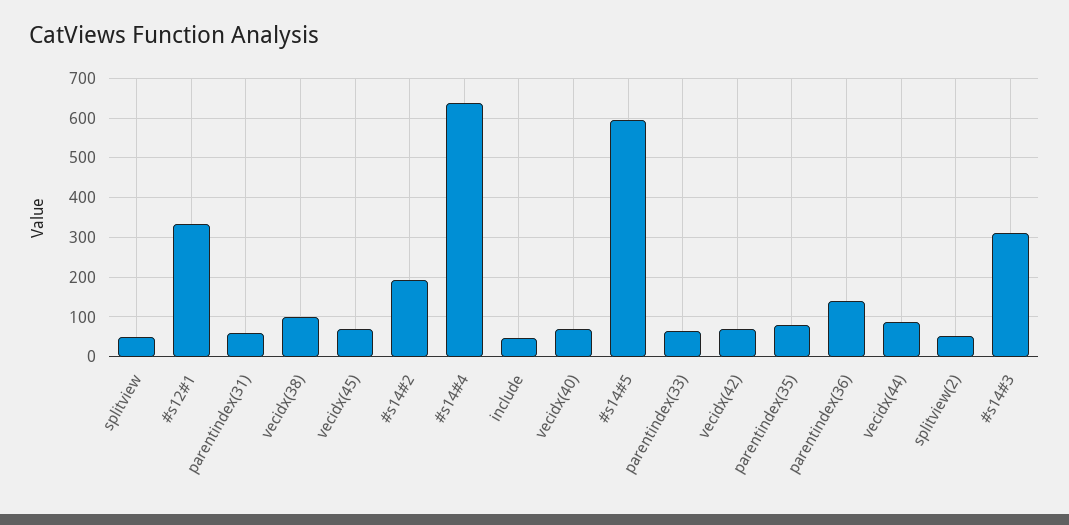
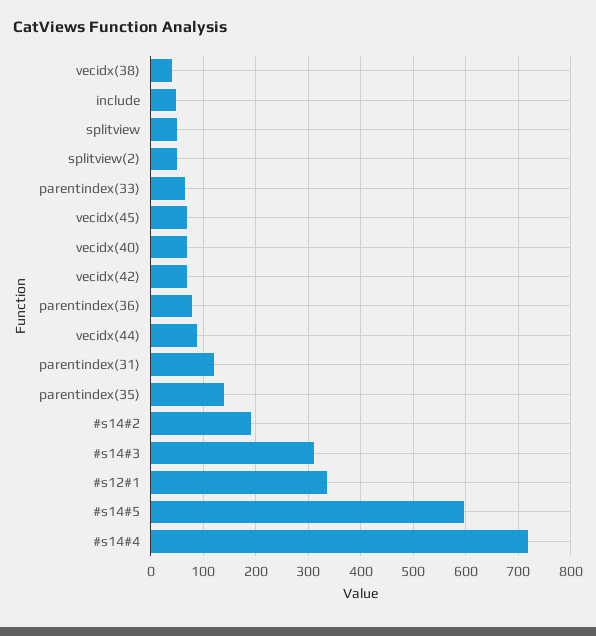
parentindex(31): 60 -> 120
vecidx(38): 100 -> 40
#s14#4: 640 -> 720
parentindex(35): 80 -> 140
parentindex(36): 140 -> 80

